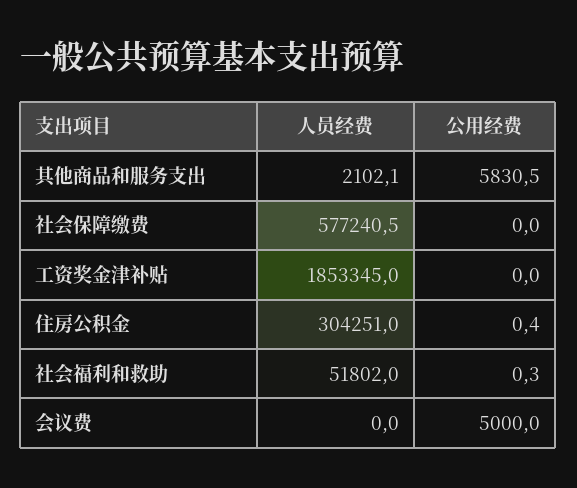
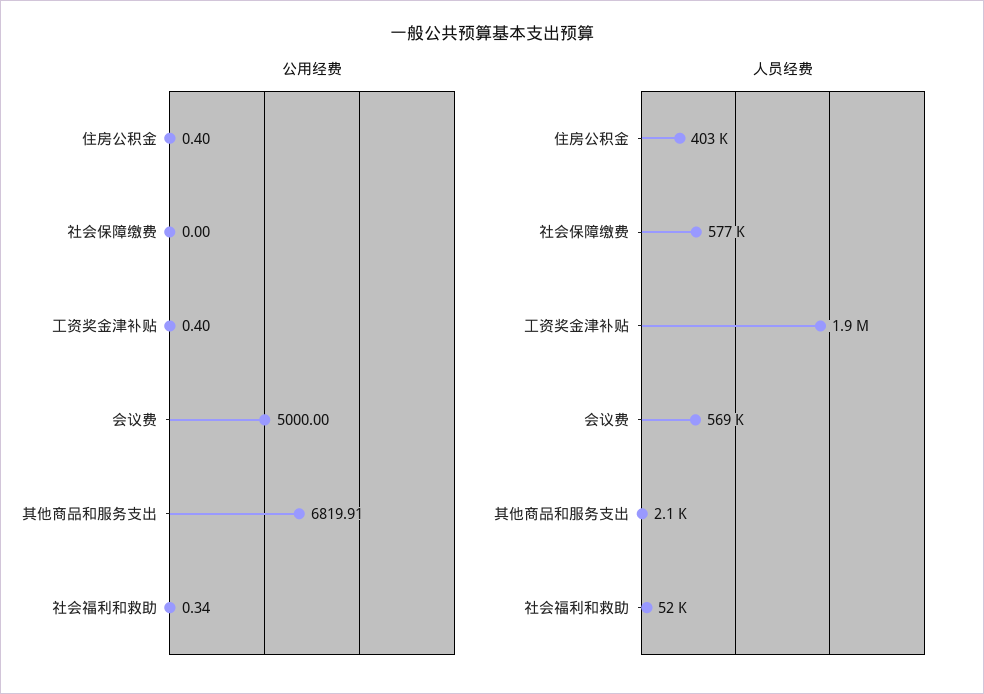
公用经费, 其他商品和服务支出: 5830.5 -> 6819.91
公用经费, 工资奖金津补贴: 0 -> 0.4
人员经费, 住房公积金: 304251 -> 403000
人员经费, 会议费: 0 -> 569000

